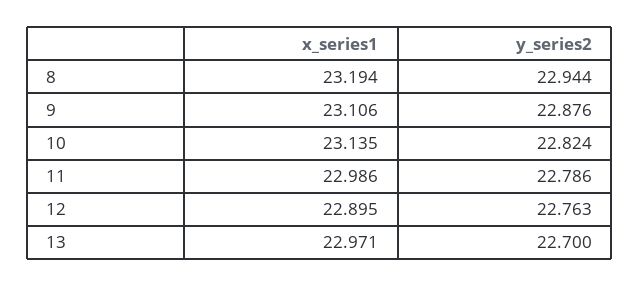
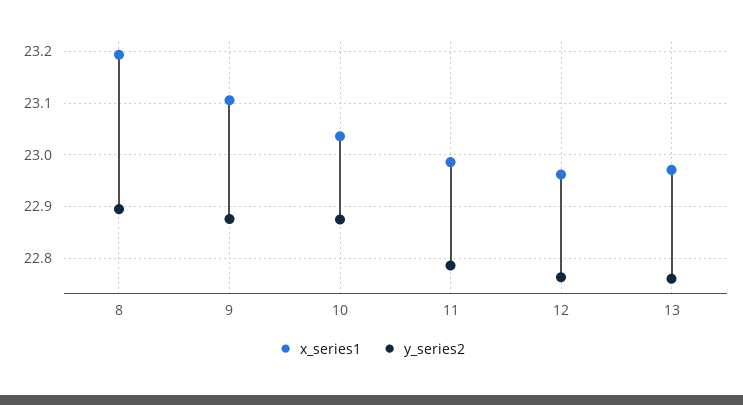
y_series2, 8: 22.944 -> 22.9
x_series1, 10: 23.135 -> 23.04
y_series2, 10: 22.824 -> 22.88
x_series1, 12: 22.895 -> 22.96
y_series2, 13: 22.7 -> 22.76

